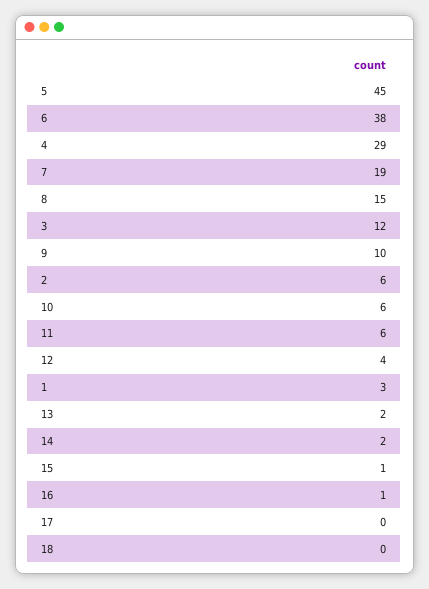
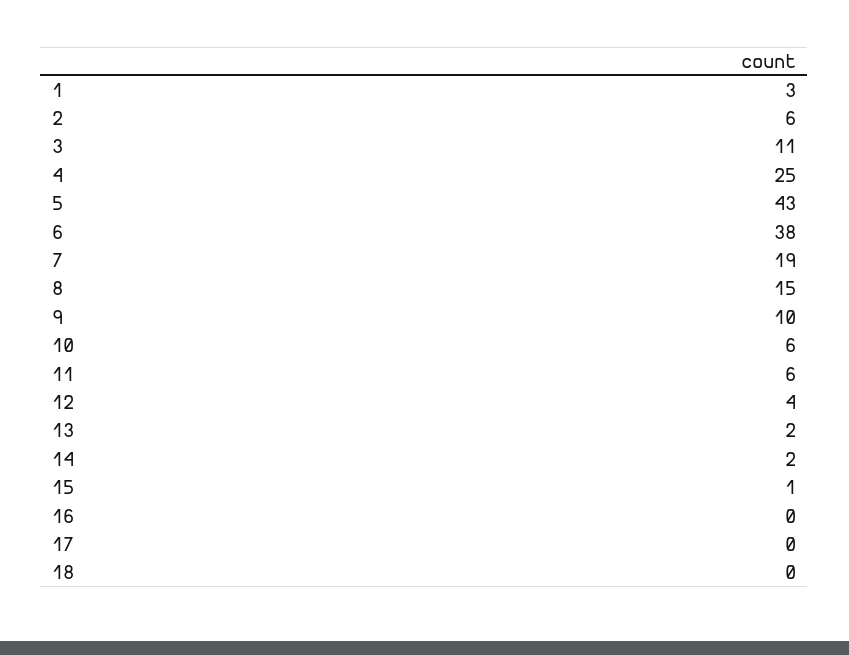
5: 45 -> 43
4: 29 -> 25
3: 12 -> 11
16: 1 -> 0

